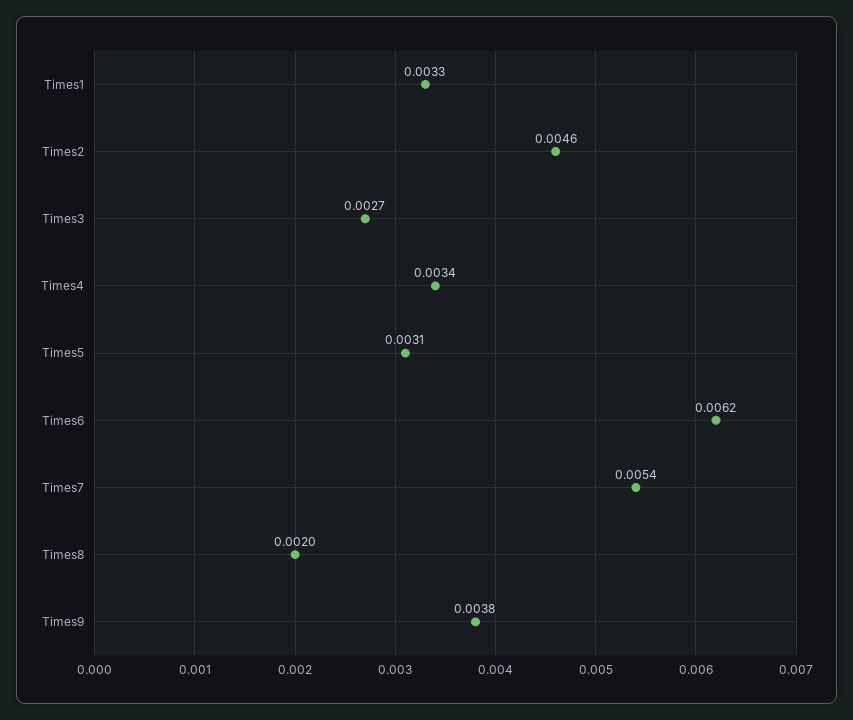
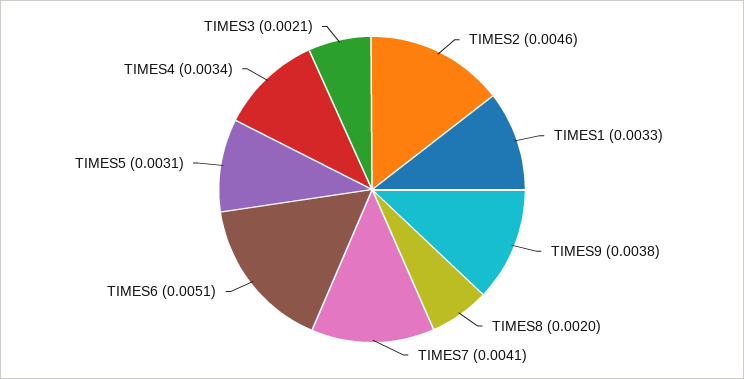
Times3: 0.0027 -> 0.0021
Times6: 0.0062 -> 0.0051
Times7: 0.0054 -> 0.0041

